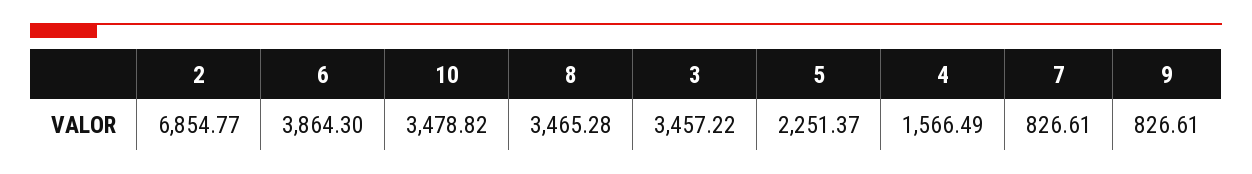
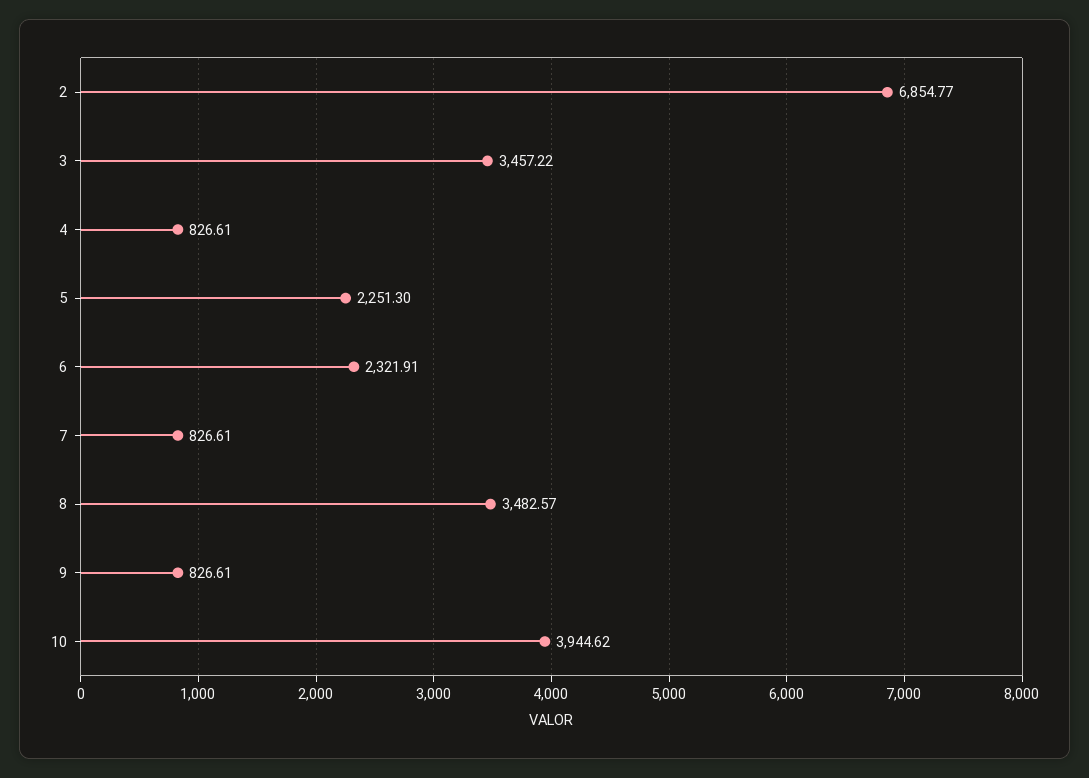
6: 3864.3 -> 2321.91
10: 3478.82 -> 3944.62
8: 3465.28 -> 3482.57
5: 2251.37 -> 2251.3
4: 1566.49 -> 826.61

